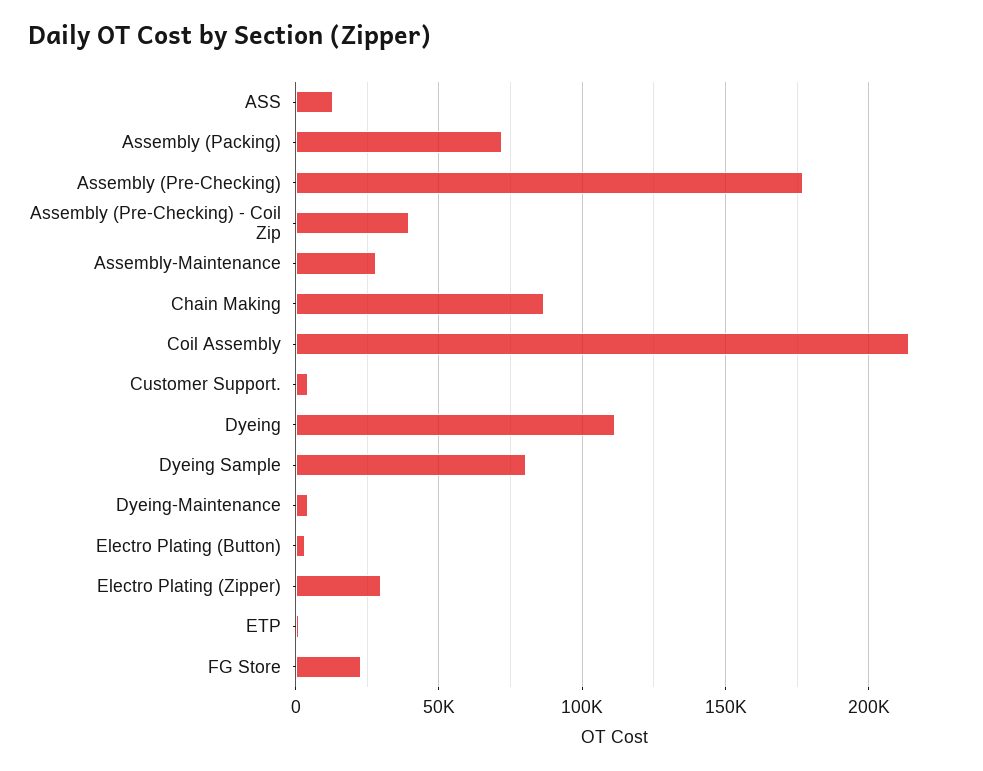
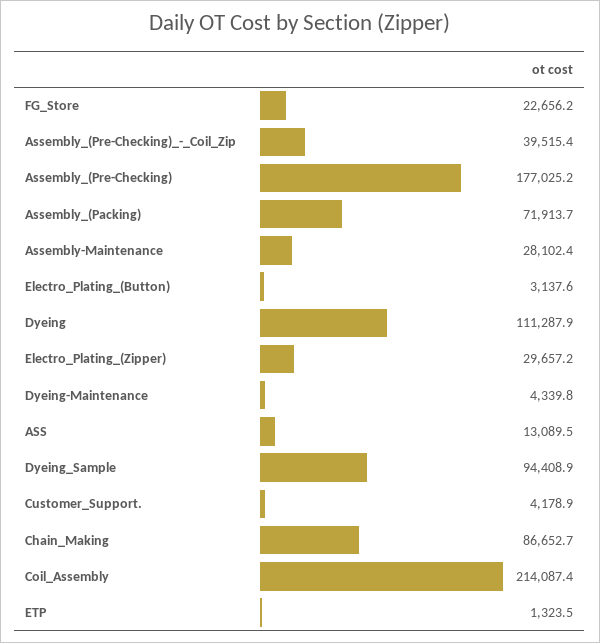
Dyeing Sample: 80000 -> 94408.9

